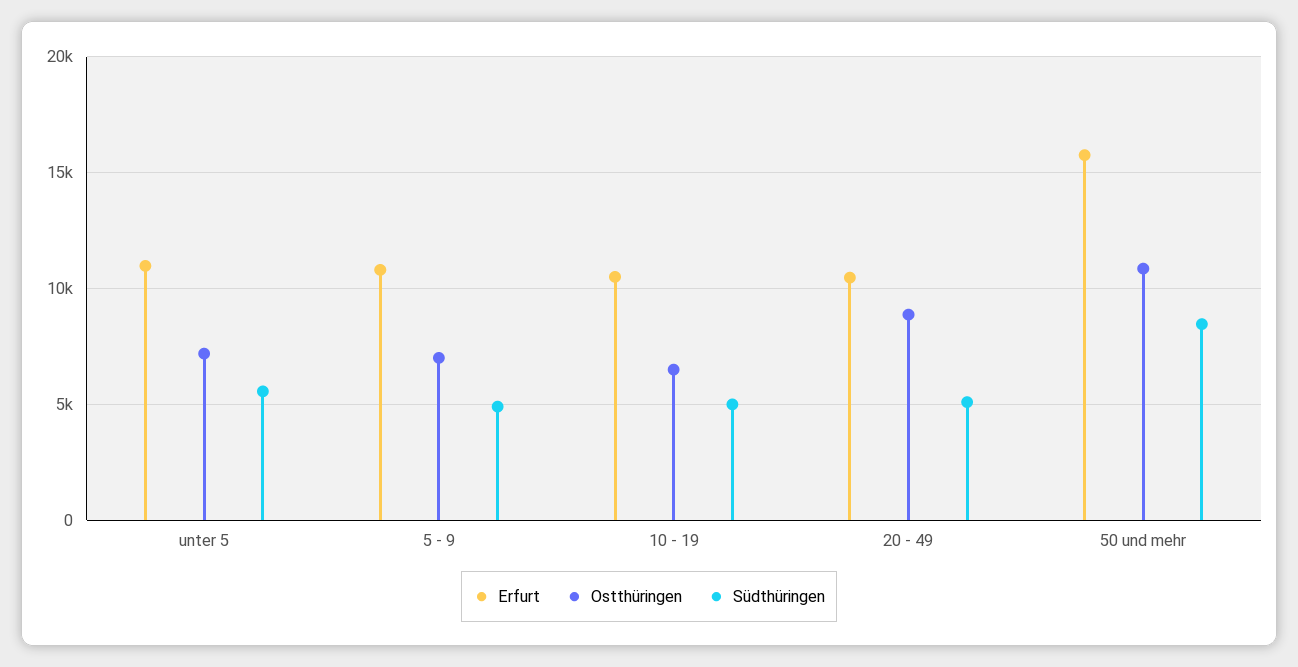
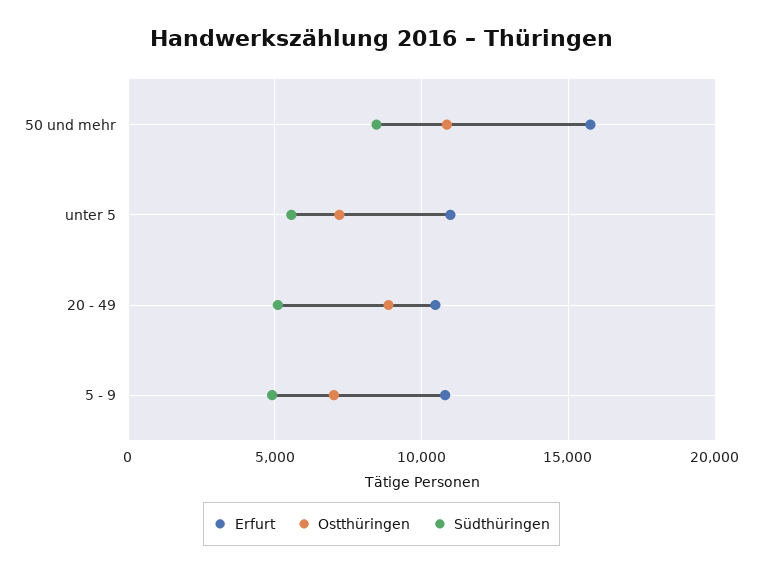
Erfurt, 10 - 19: 10500 -> none
Ostthüringen, 10 - 19: 6500 -> none
Südthüringen, 10 - 19: 5000 -> none

